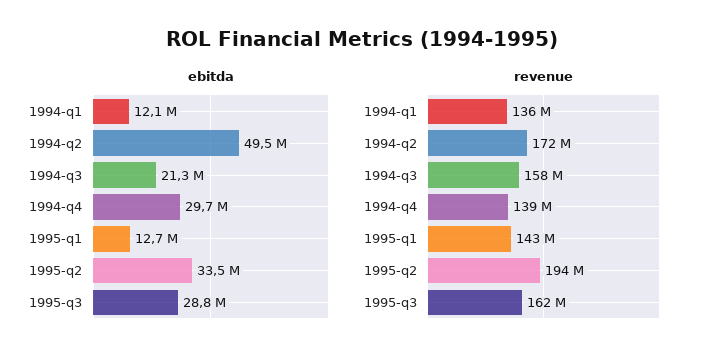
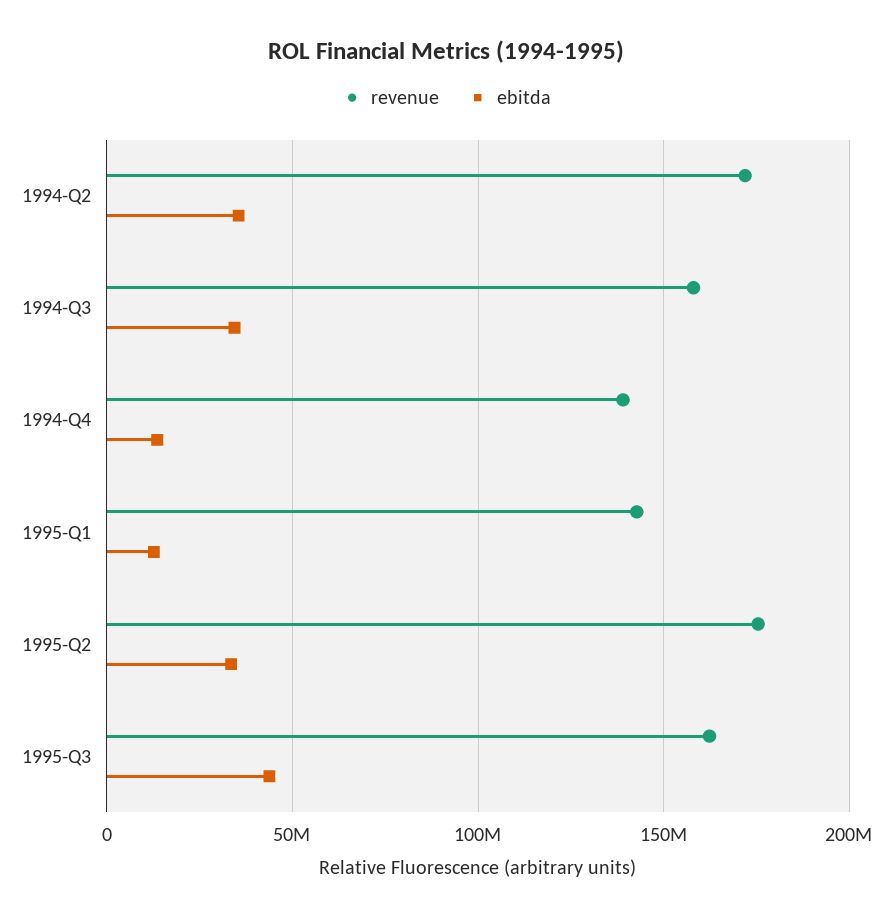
ebitda, 1994-q1: 12100000 -> none
ebitda, 1994-q2: 49500000 -> 35000000
ebitda, 1994-q3: 21300000 -> 35000000
ebitda, 1994-q4: 29700000 -> 15000000
ebitda, 1995-q3: 28800000 -> 45000000
revenue, 1994-q1: 136000000 -> none
revenue, 1995-q2: 194000000 -> 175000000

